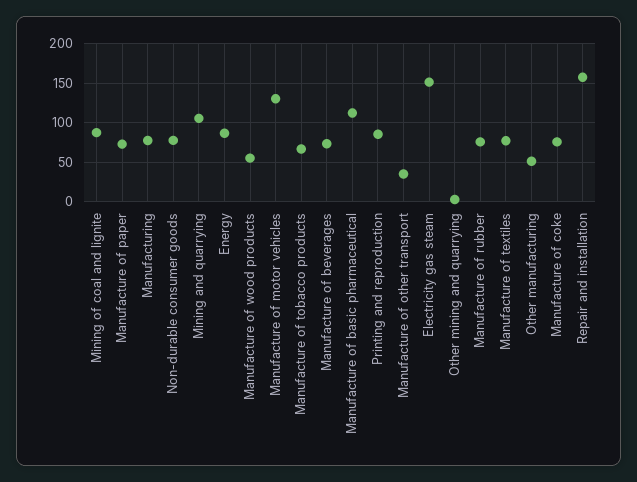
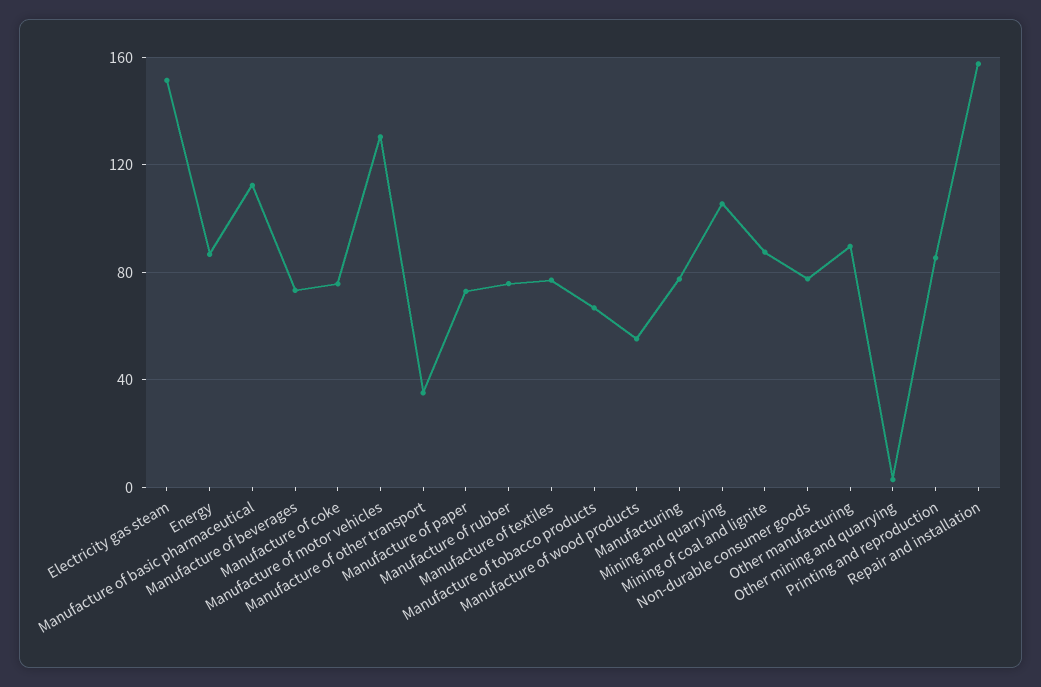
Other manufacturing: 50 -> 90

